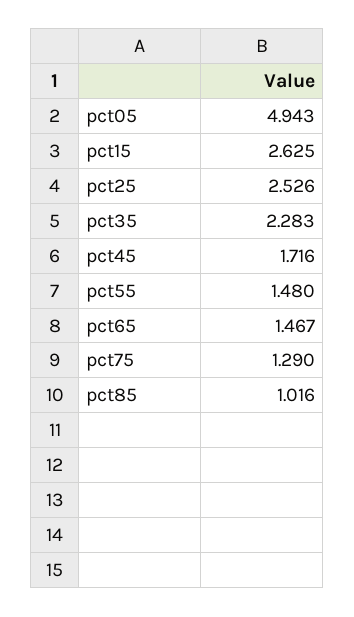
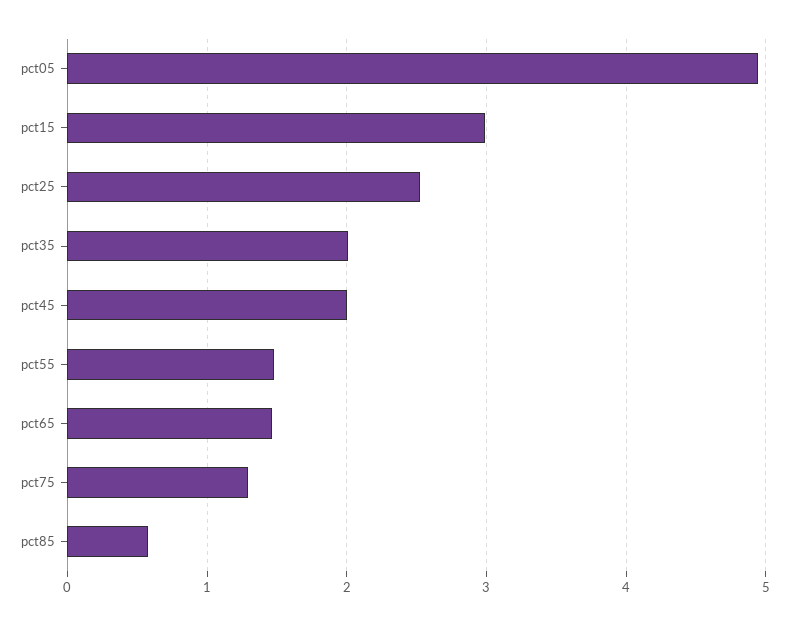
pct15: 2.625 -> 3
pct35: 2.283 -> 2
pct45: 1.716 -> 2
pct85: 1.016 -> 0.6

